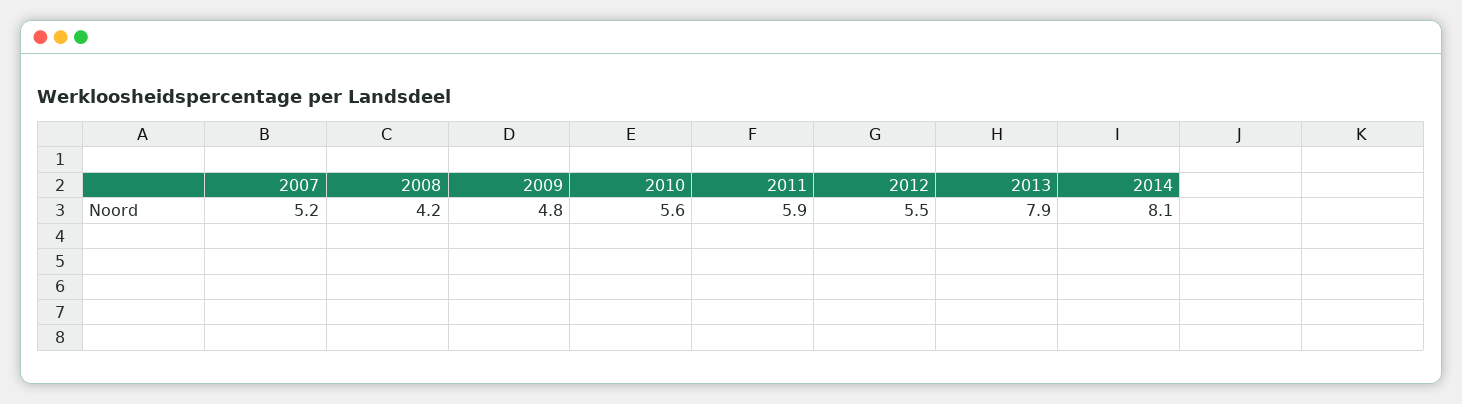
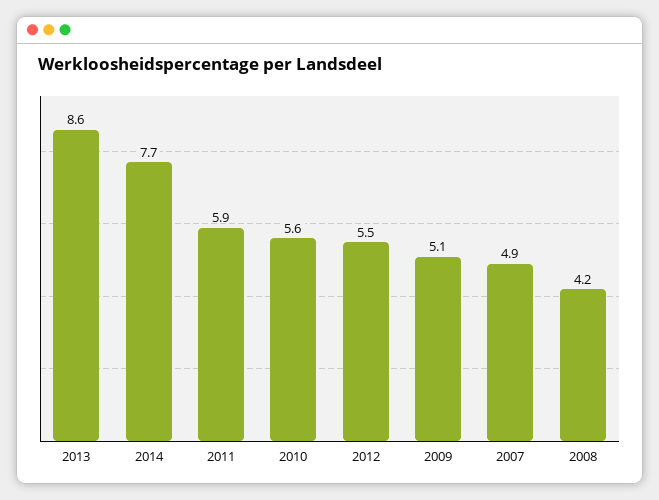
2007: 5.2 -> 4.9
2009: 4.8 -> 5.1
2013: 7.9 -> 8.6
2014: 8.1 -> 7.7

